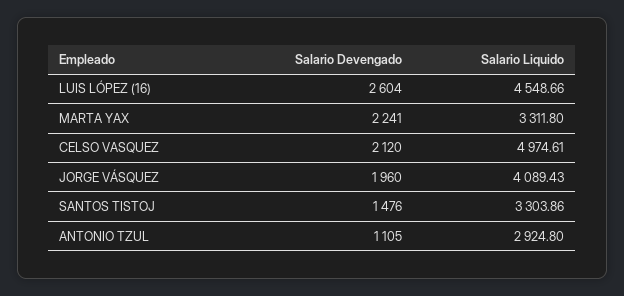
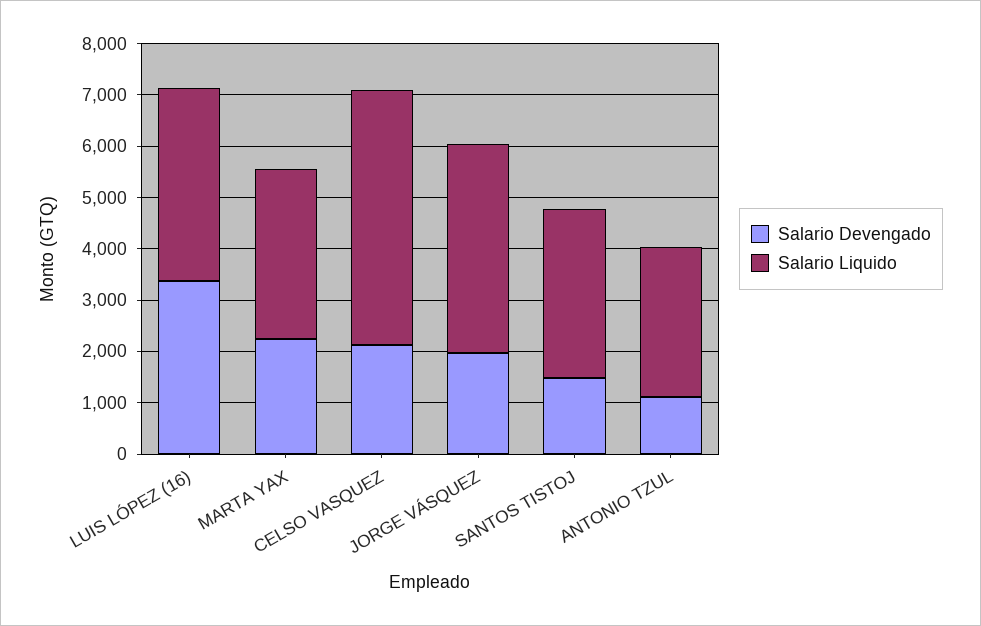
Salario Devengado, LUIS LÓPEZ (16): 2604 -> 3400
Salario Liquido, LUIS LÓPEZ (16): 4548.66 -> 3800

